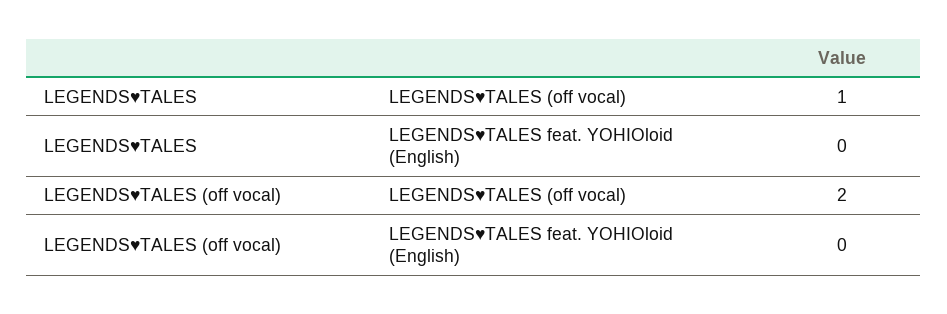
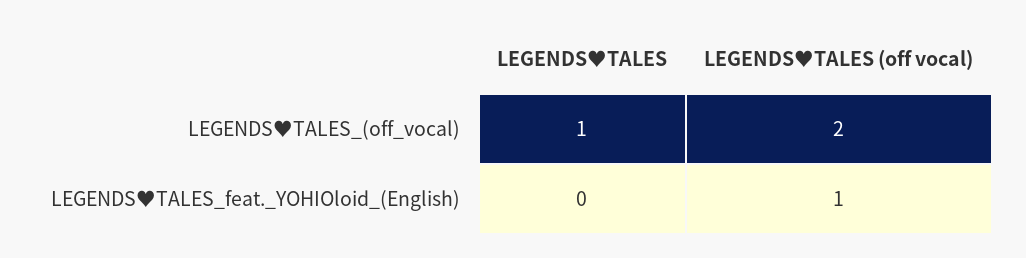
LEGENDS♥TALES (off vocal), LEGENDS♥TALES feat. YOHIOloid (English): 0 -> 1

